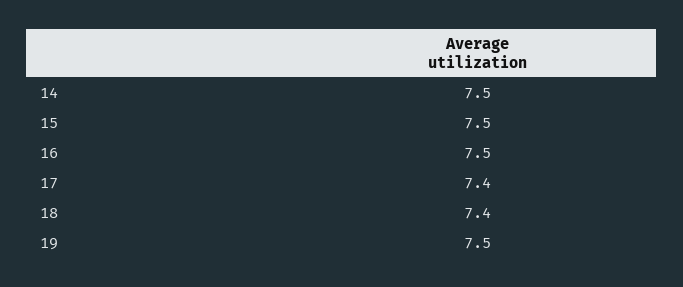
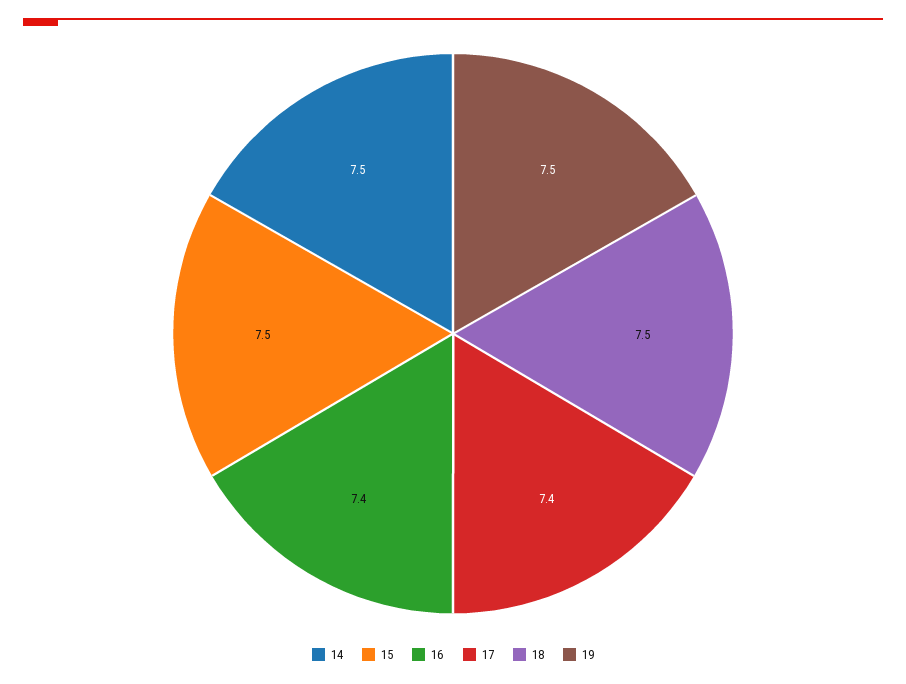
16: 7.5 -> 7.4
18: 7.4 -> 7.5

